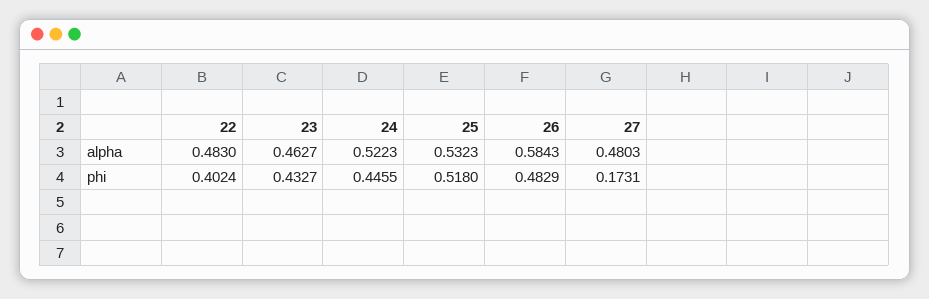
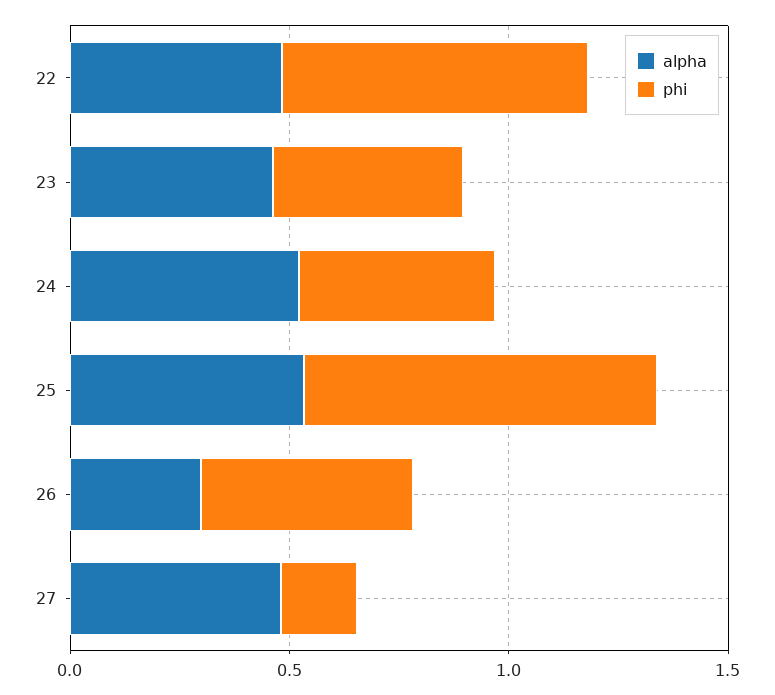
alpha, 26: 0.5843 -> 0.3
phi, 22: 0.4024 -> 0.7
phi, 25: 0.518 -> 0.8

